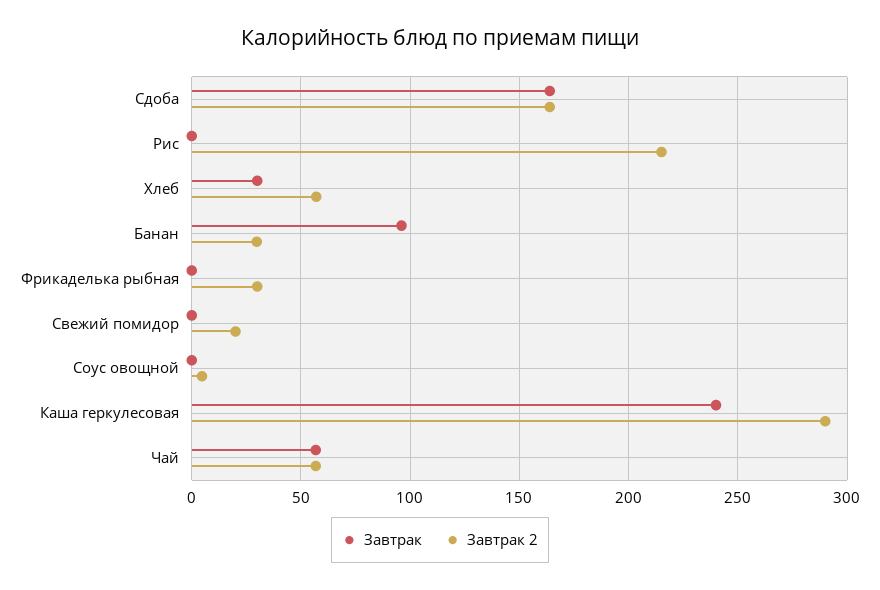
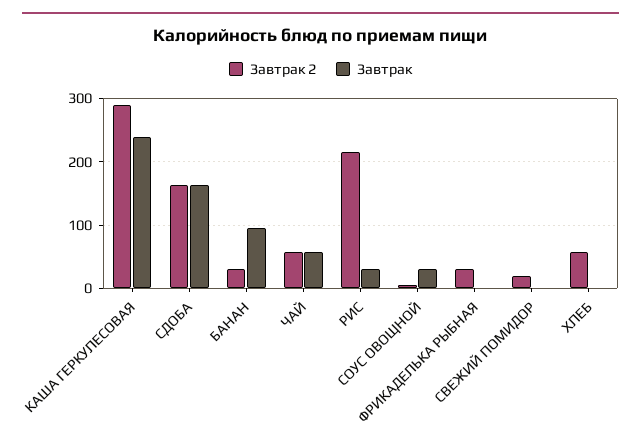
Завтрак, Рис: 0 -> 30
Завтрак, Хлеб: 30 -> 0
Завтрак, Соус овощной: 0 -> 30

